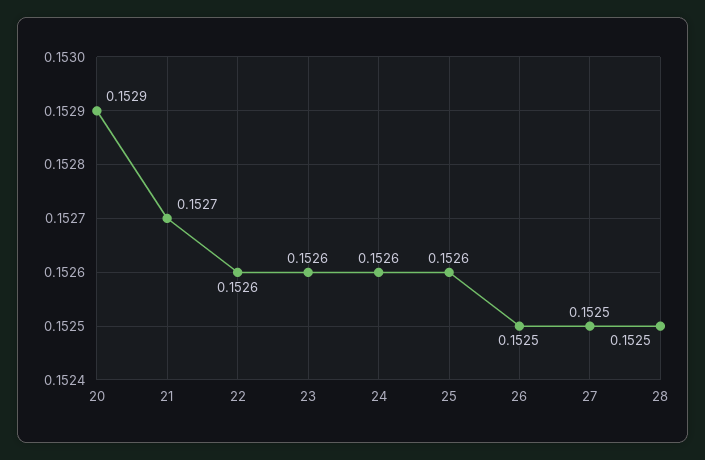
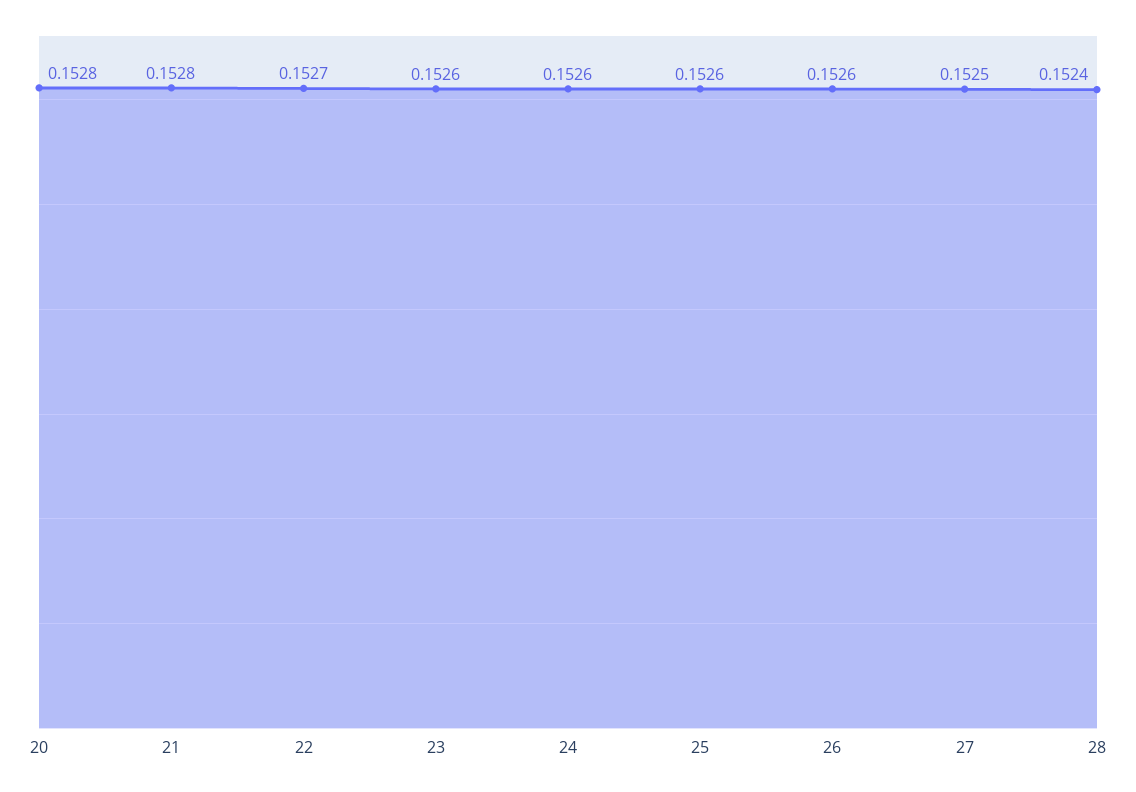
20: 0.1529 -> 0.1528
21: 0.1527 -> 0.1528
22: 0.1526 -> 0.1527
26: 0.1525 -> 0.1526
28: 0.1525 -> 0.1524

